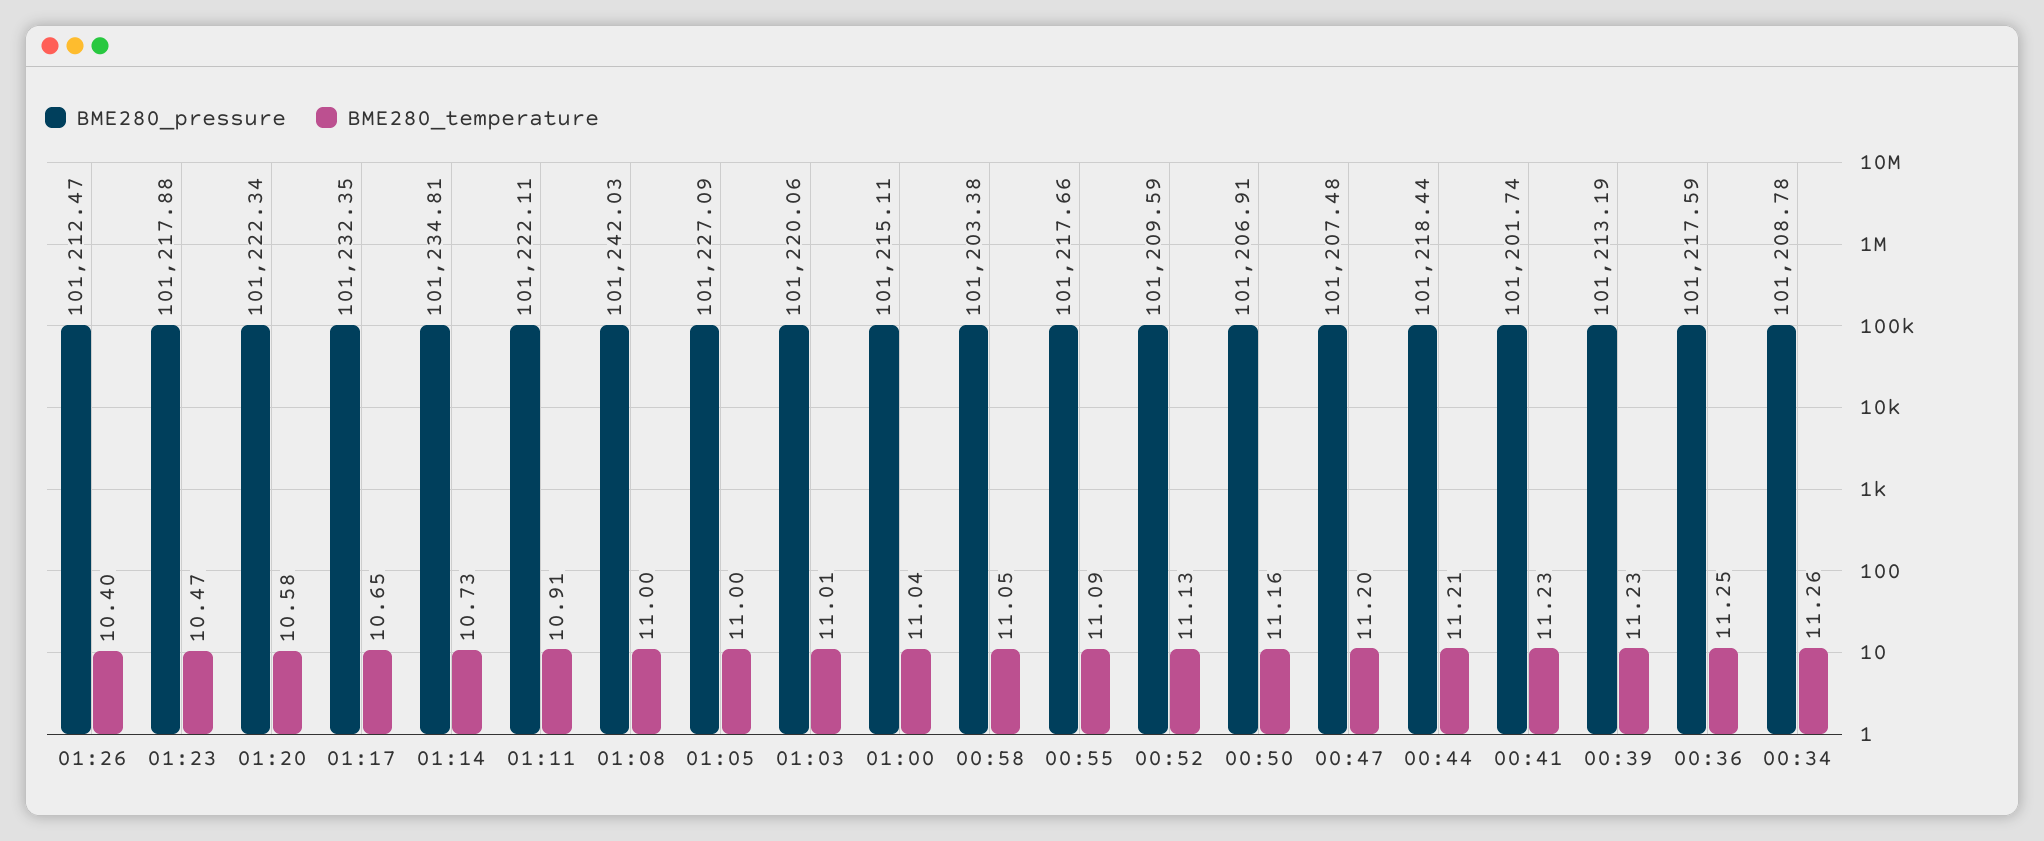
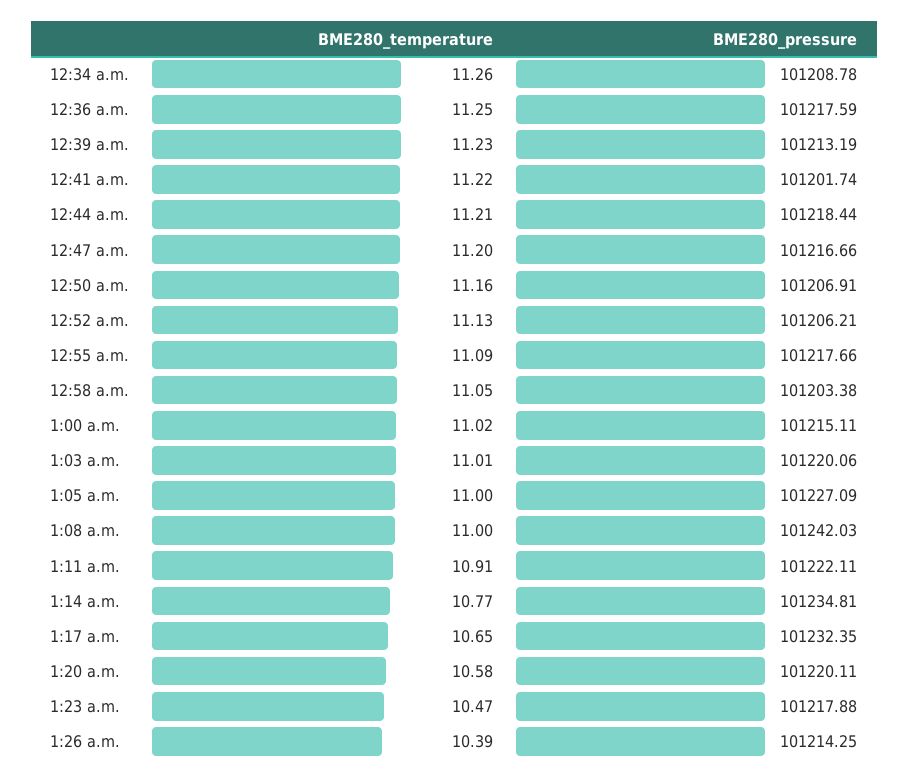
BME280_pressure, 01:26: 101212.47 -> 101214.25
BME280_temperature, 01:26: 10.4 -> 10.39
BME280_pressure, 01:20: 101222.34 -> 101220.11
BME280_temperature, 01:14: 10.73 -> 10.77
BME280_temperature, 01:00: 11.04 -> 11.02
BME280_pressure, 00:52: 101209.59 -> 101206.21
BME280_pressure, 00:47: 101207.48 -> 101216.66
BME280_temperature, 00:41: 11.23 -> 11.22

